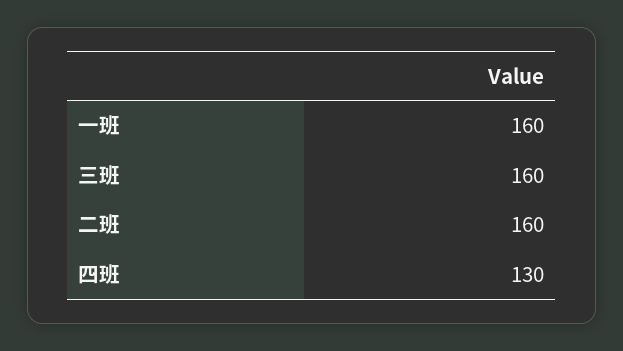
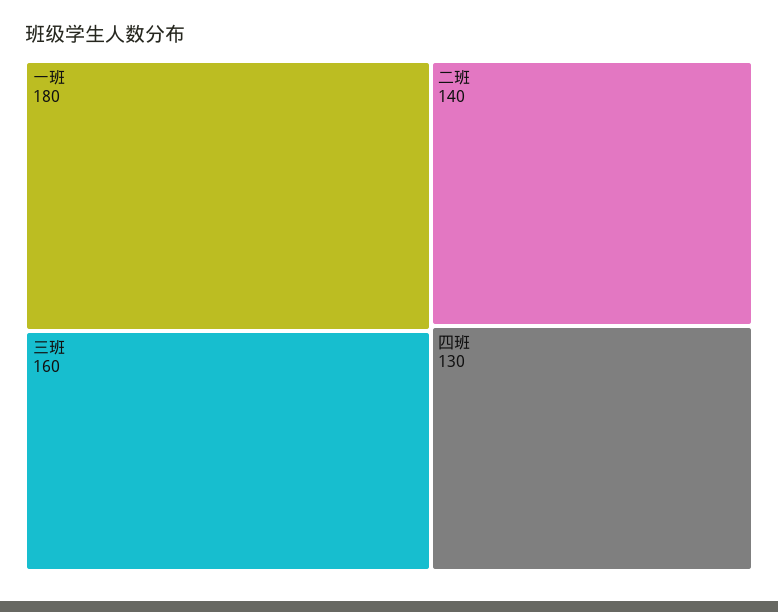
一班: 160 -> 180
二班: 160 -> 140

